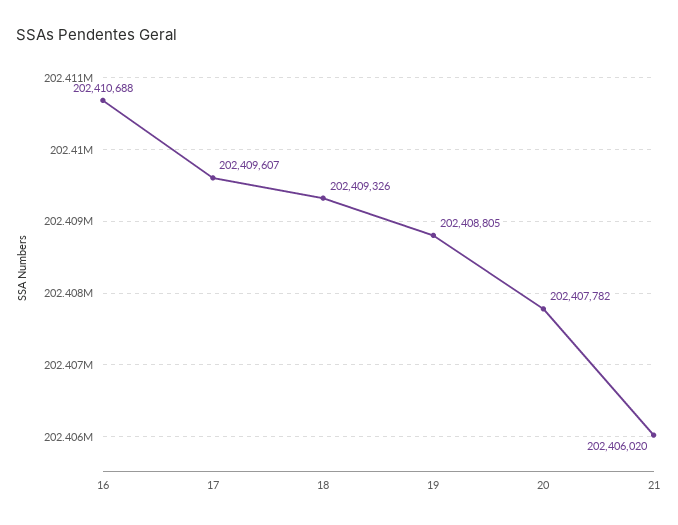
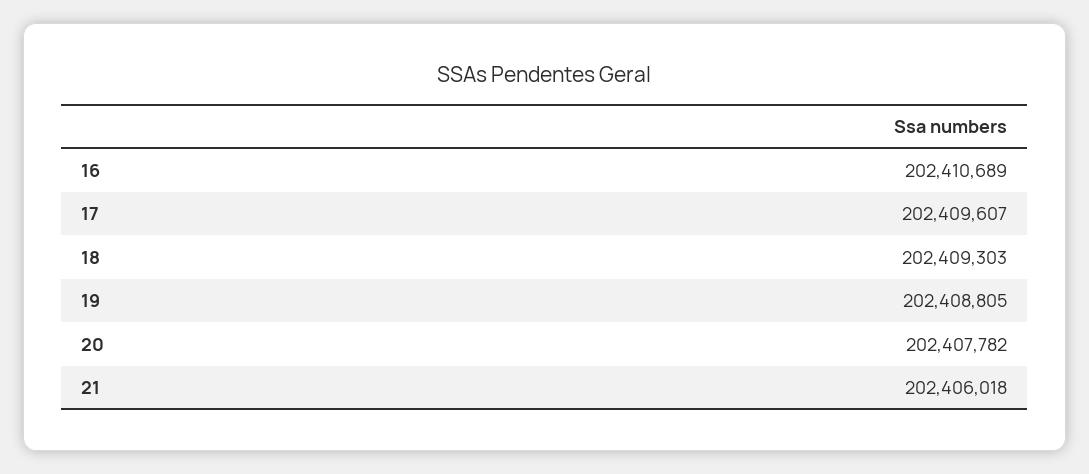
16: 202410688 -> 202410689
18: 202409326 -> 202409303
21: 202406020 -> 202406018

